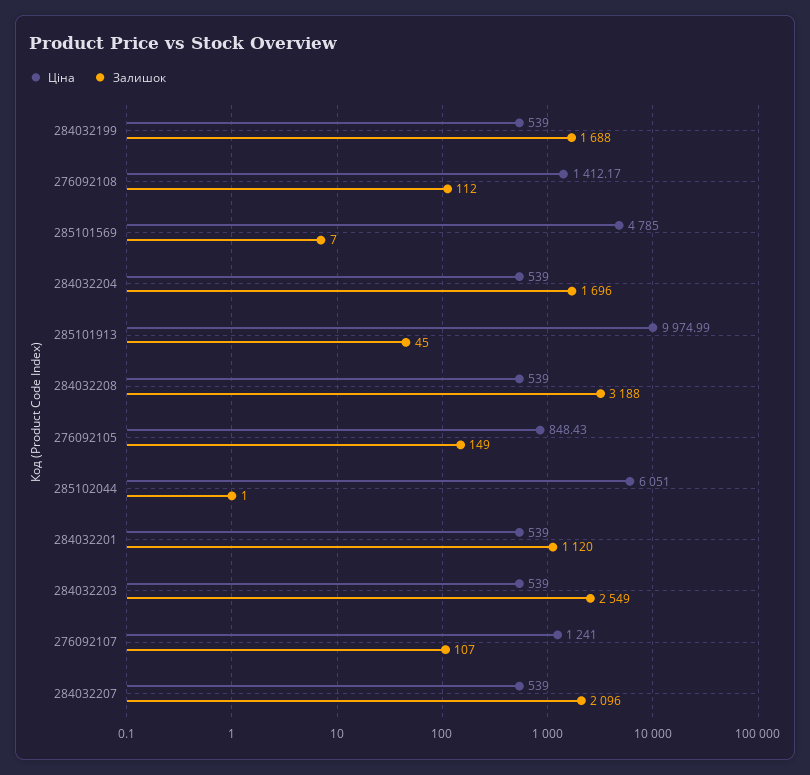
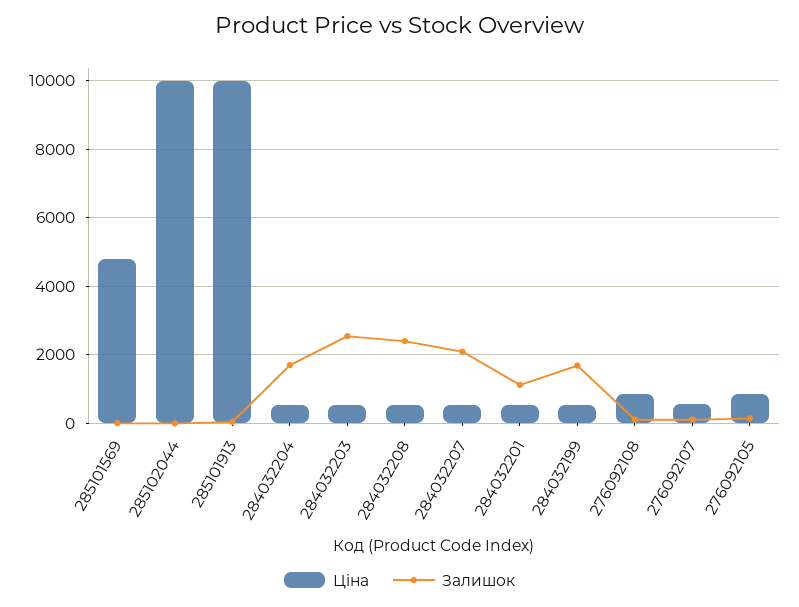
Ціна, 276092108: 1412.17 -> 800
Залишок, 284032208: 3188 -> 2400
Ціна, 285102044: 6051 -> 10000
Ціна, 276092107: 1241 -> 600

